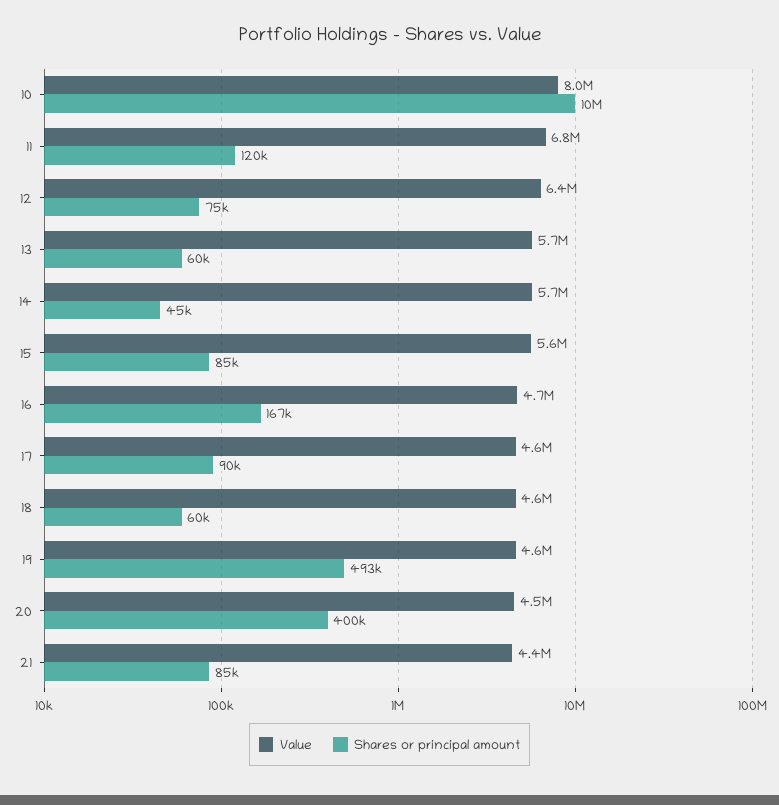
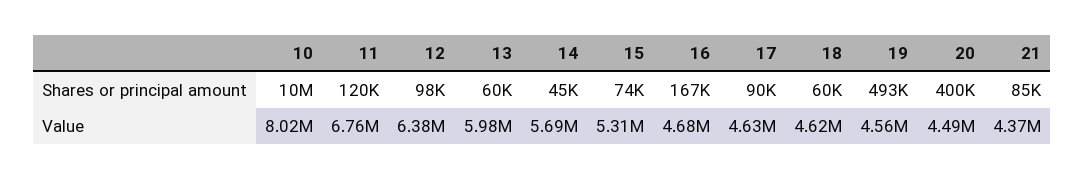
Shares or principal amount, 12: 75000 -> 98000
Value, 13: 5700000 -> 5980000
Value, 15: 5600000 -> 5310000
Shares or principal amount, 15: 85000 -> 74000

